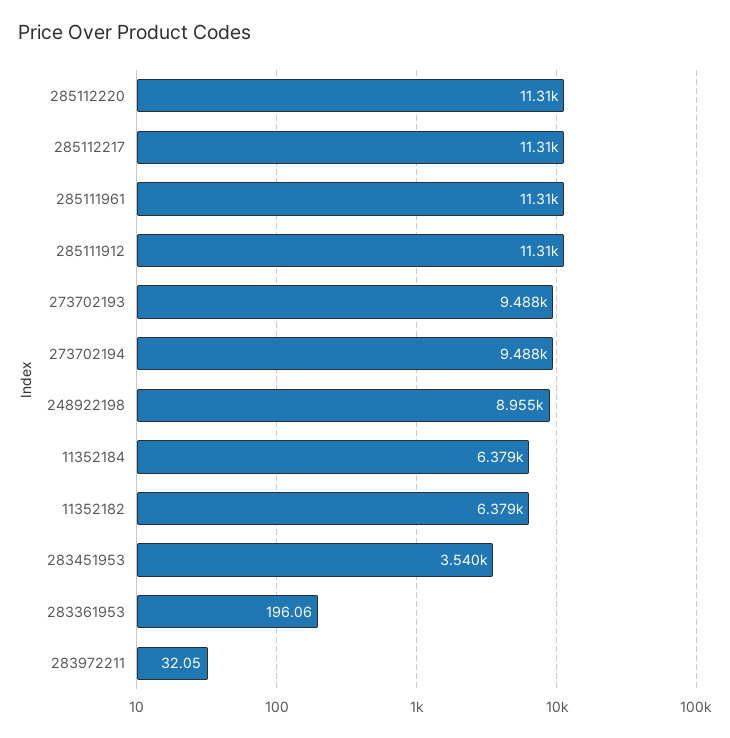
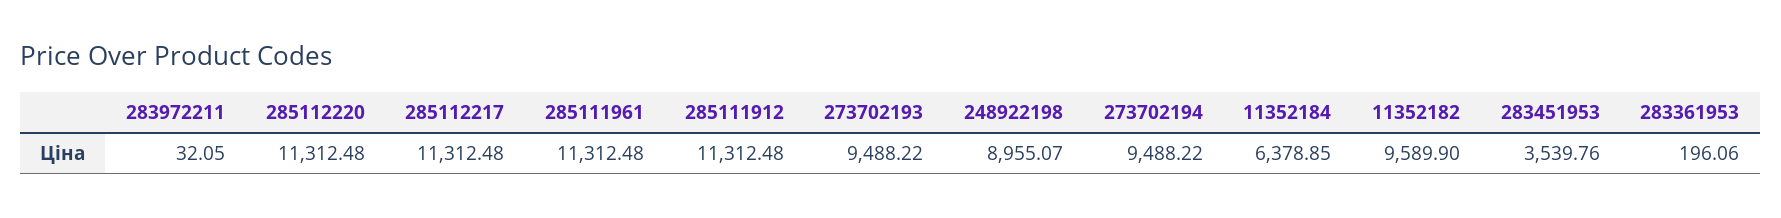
11352182: 6379 -> 9589.9

